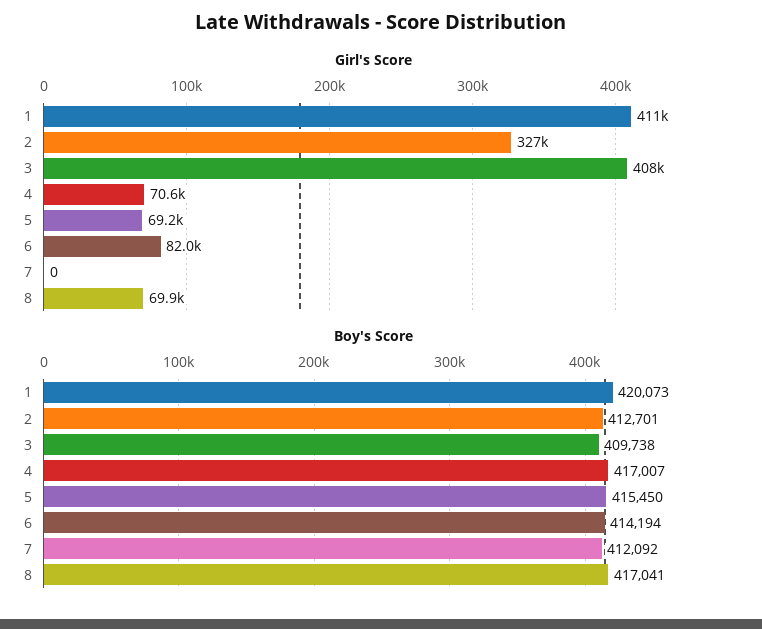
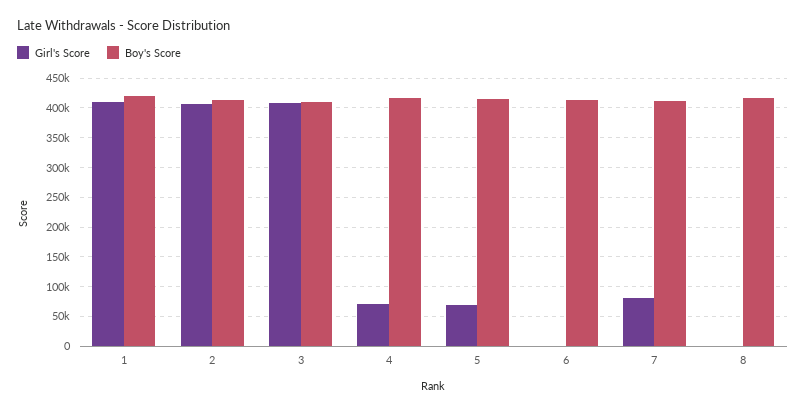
Girl's Score, 2: 327000 -> 400000
Girl's Score, 6: 82000 -> 0
Girl's Score, 7: 0 -> 75000
Girl's Score, 8: 69900 -> 0

